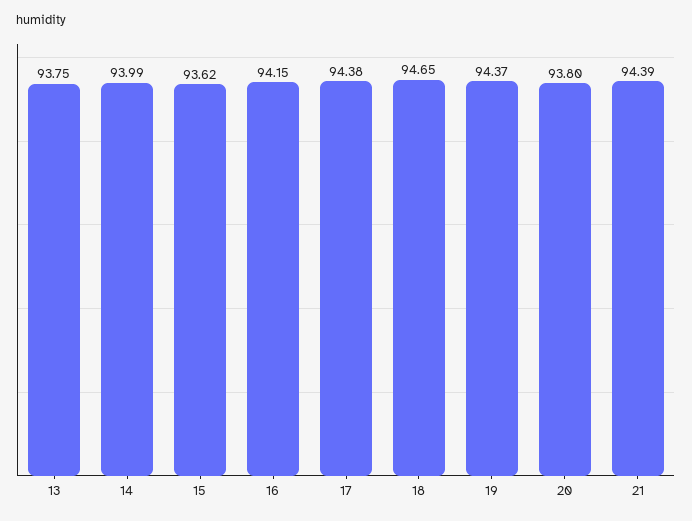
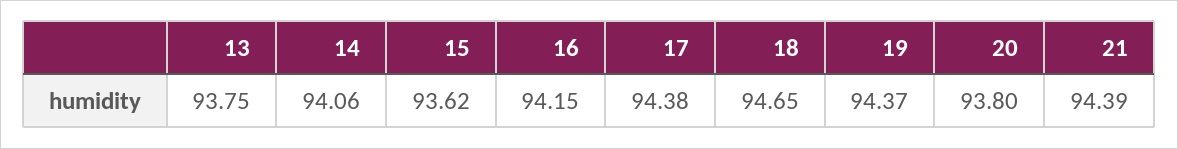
14: 93.99 -> 94.06

